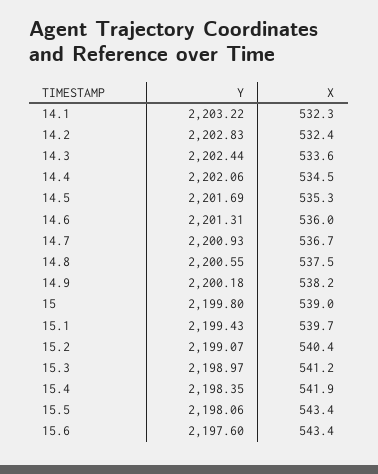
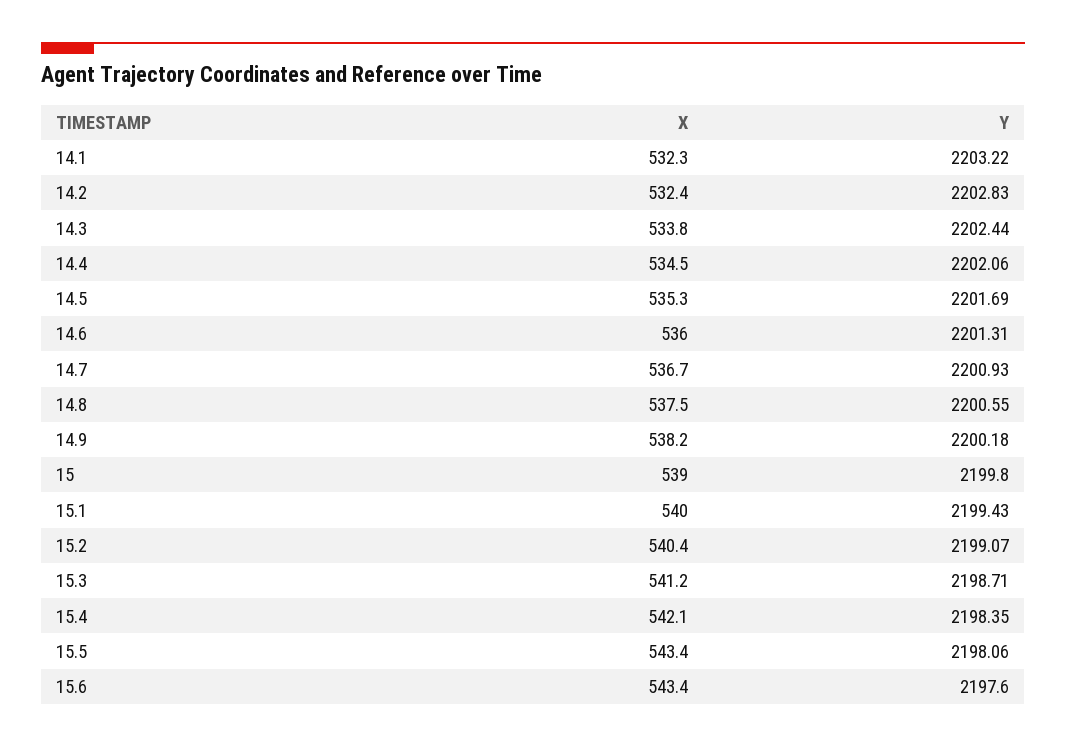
X, 14.3: 533.6 -> 533.8
X, 15.1: 539.7 -> 540
Y, 15.3: 2198.97 -> 2198.71
X, 15.4: 541.9 -> 542.1

